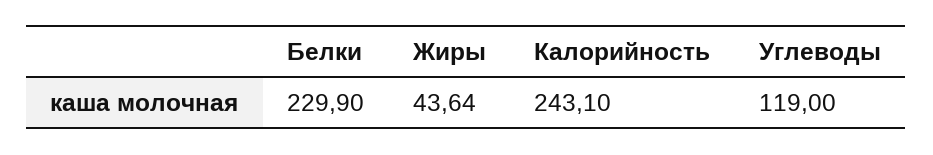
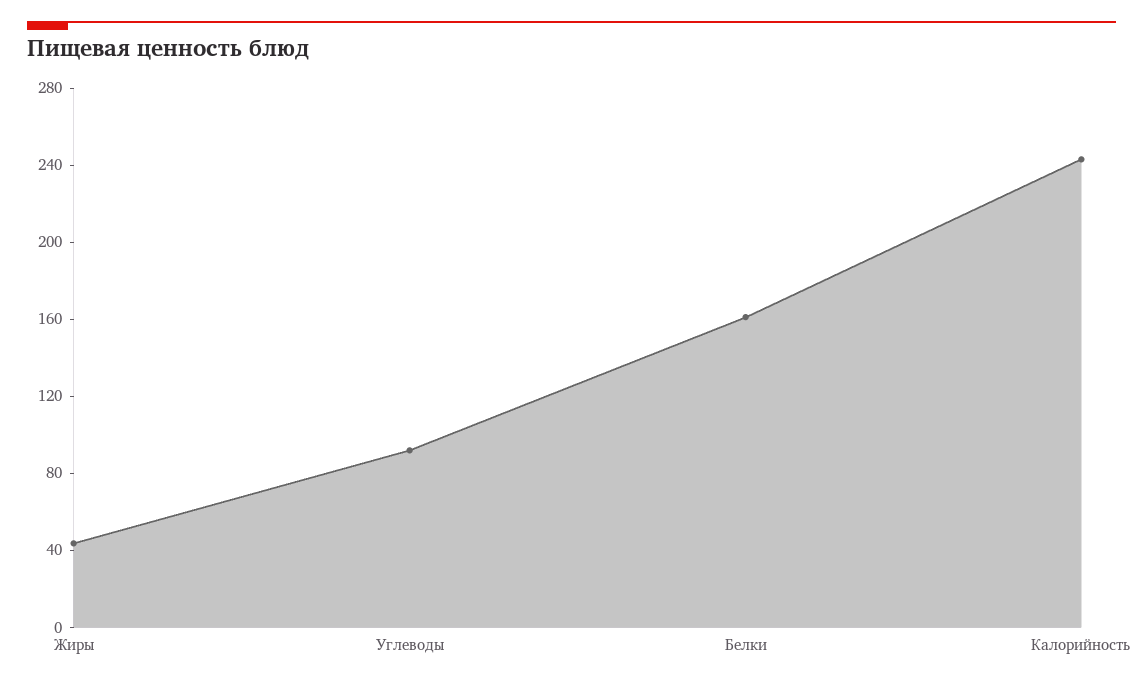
Белки: 229.9 -> 160
Углеводы: 119 -> 90

